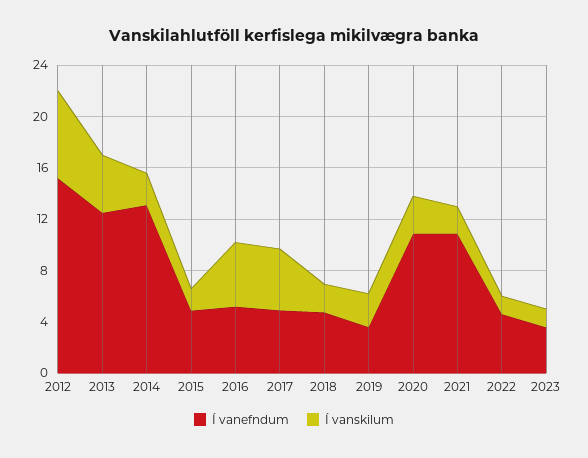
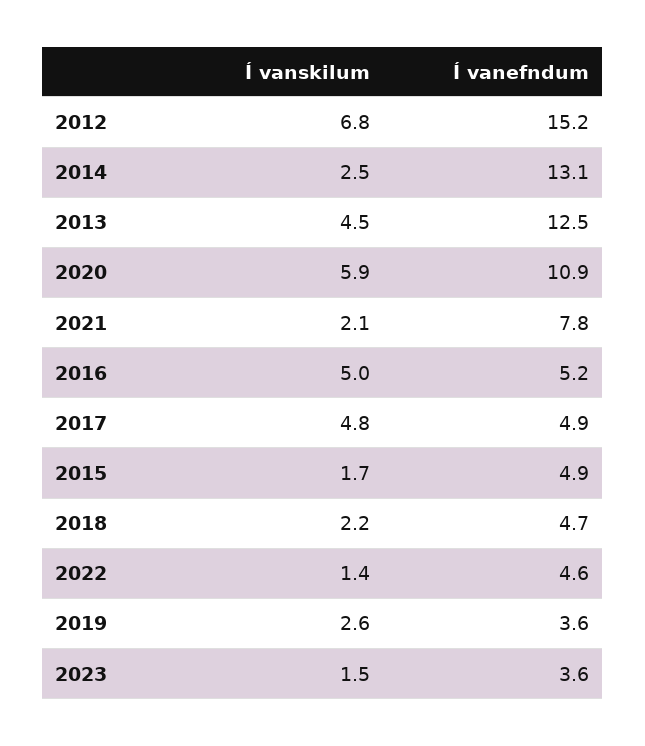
Í vanskilum, 2020: 3 -> 5.9
Í vanefndum, 2021: 11 -> 7.8

